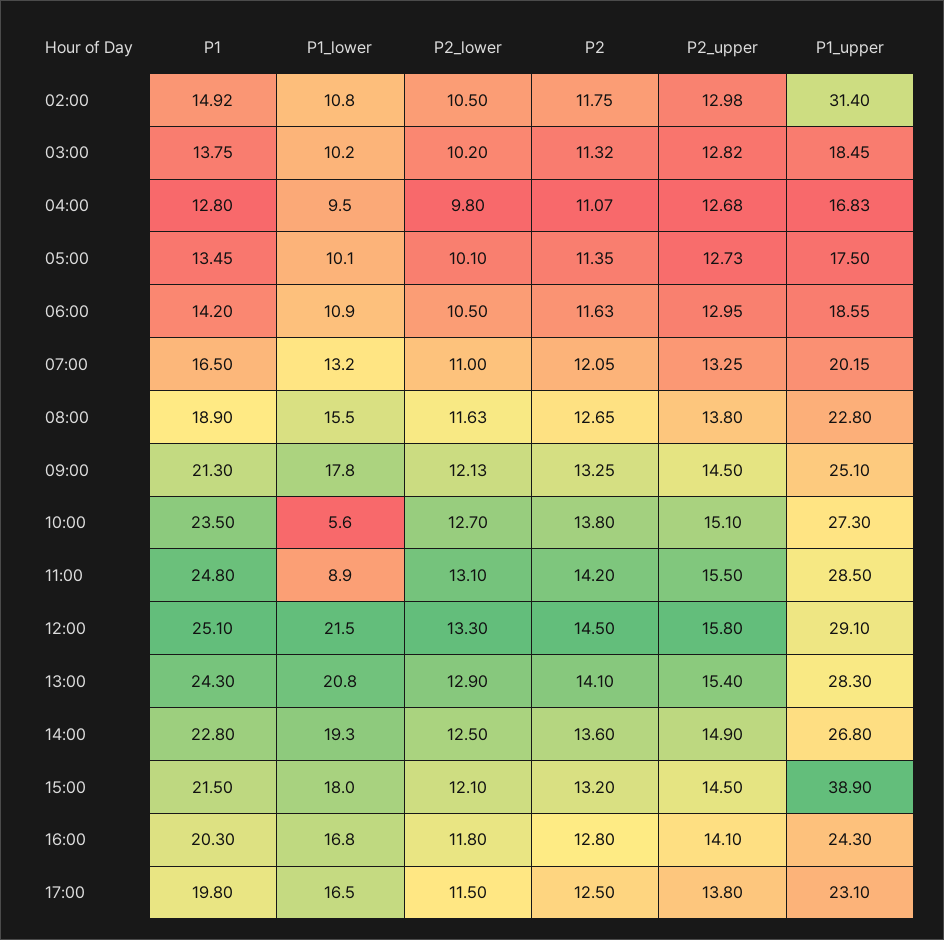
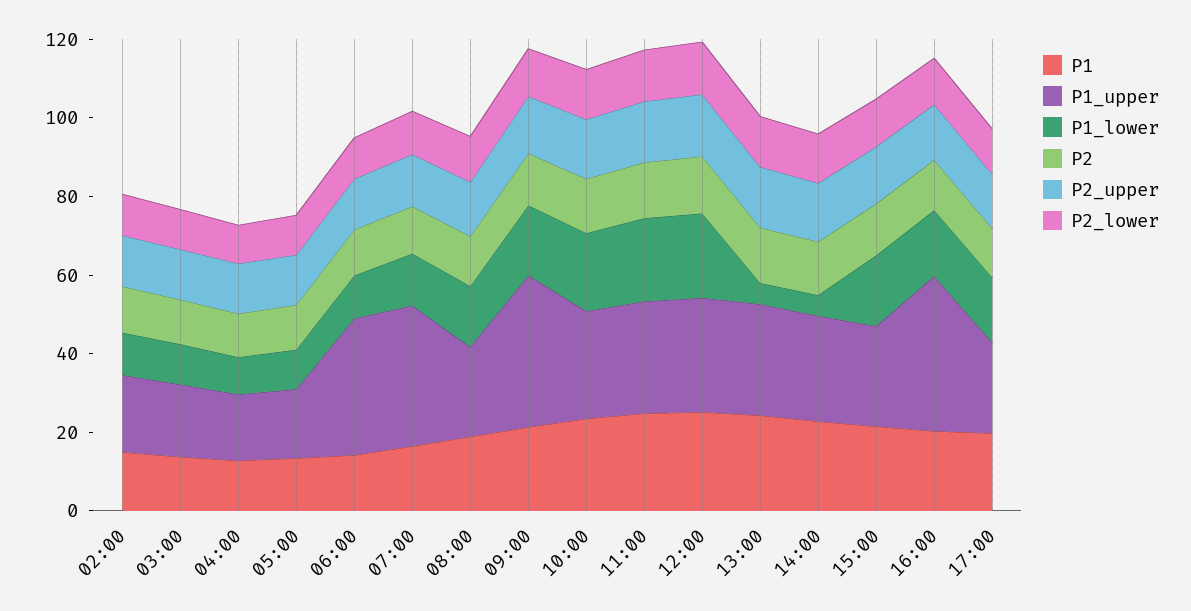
P1_upper, 02:00: 31.4 -> 20
P1_upper, 06:00: 18.55 -> 35
P1_upper, 07:00: 20.15 -> 35
P1_upper, 09:00: 25.1 -> 40
P1_lower, 10:00: 5.6 -> 20
P1_lower, 11:00: 8.9 -> 20
P1_lower, 13:00: 20.8 -> 5
P1_lower, 14:00: 19.3 -> 5
P1_upper, 15:00: 38.9 -> 25
P1_upper, 16:00: 24.3 -> 40

